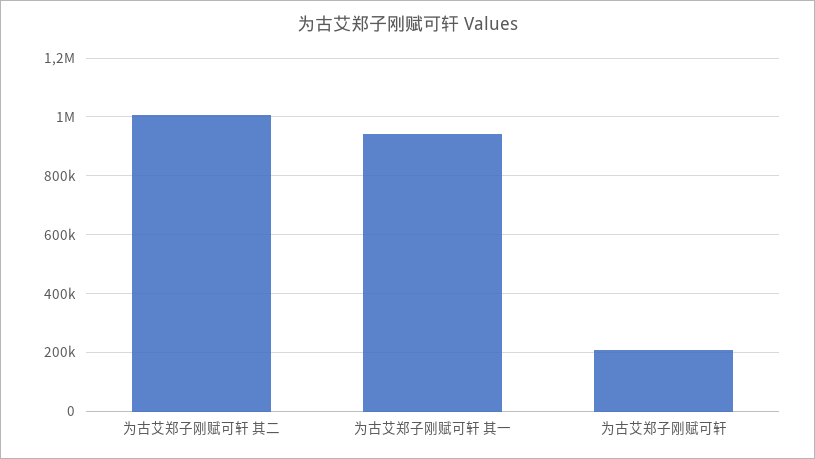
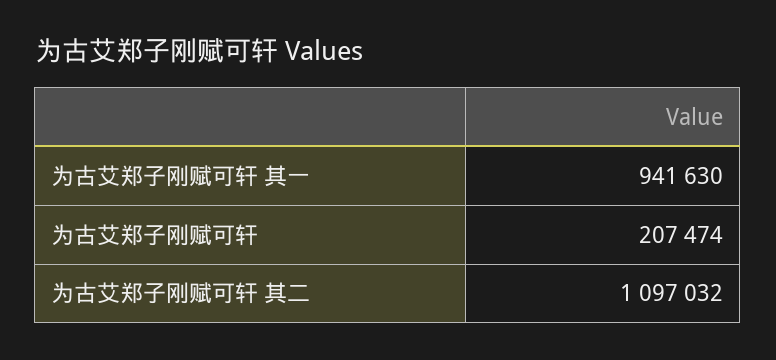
为古艾郑子刚赋可轩 其二: 1000000 -> 1097032

